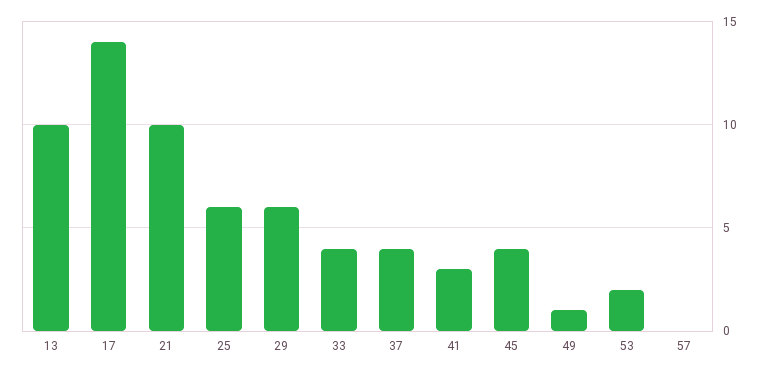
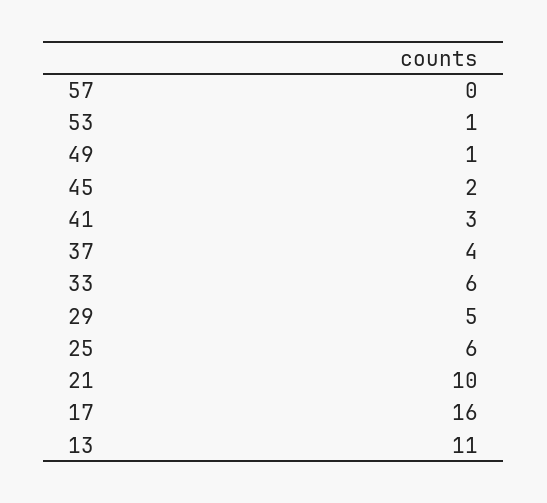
13: 10 -> 11
17: 14 -> 16
29: 6 -> 5
33: 4 -> 6
45: 4 -> 2
53: 2 -> 1

